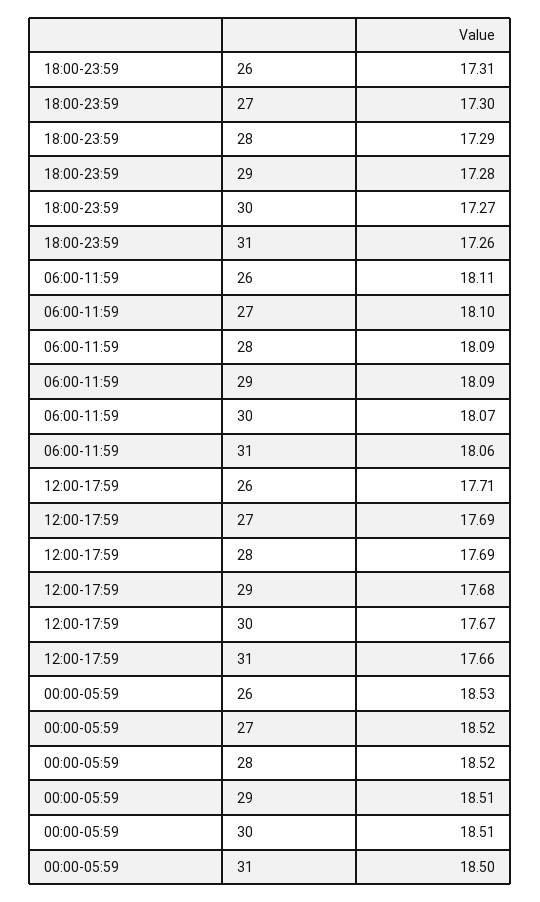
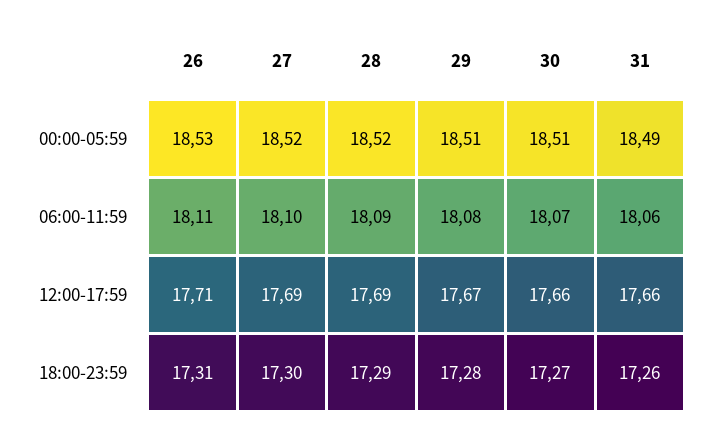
06:00-11:59, 29: 18.09 -> 18.08
12:00-17:59, 29: 17.68 -> 17.67
12:00-17:59, 30: 17.67 -> 17.66
00:00-05:59, 31: 18.5 -> 18.49

